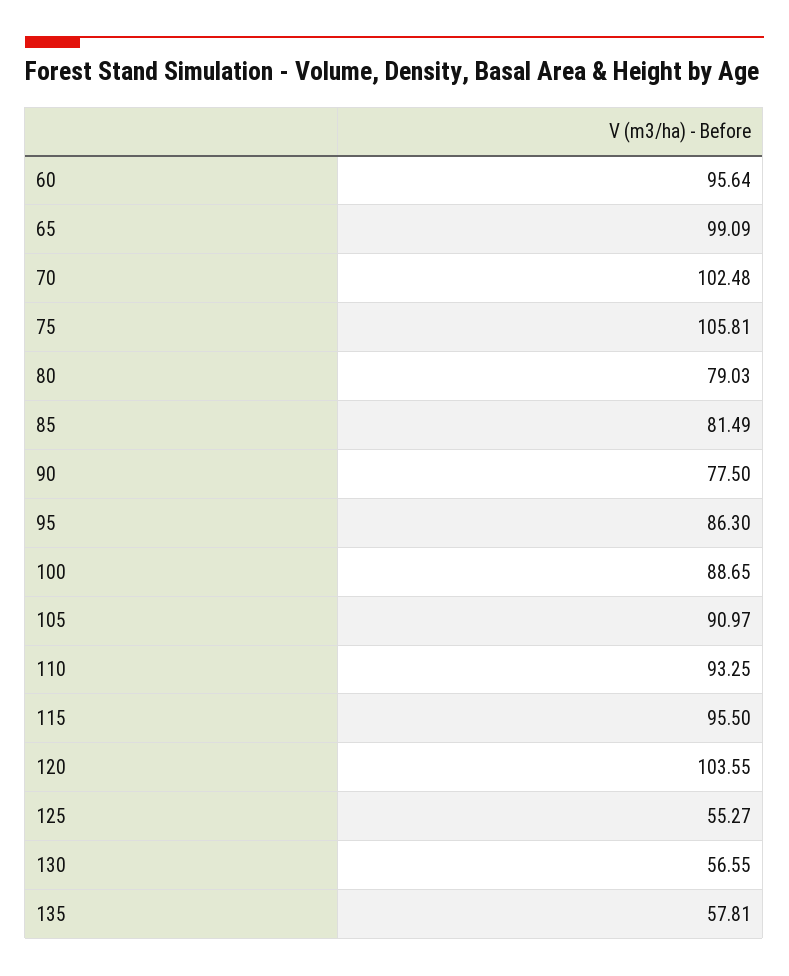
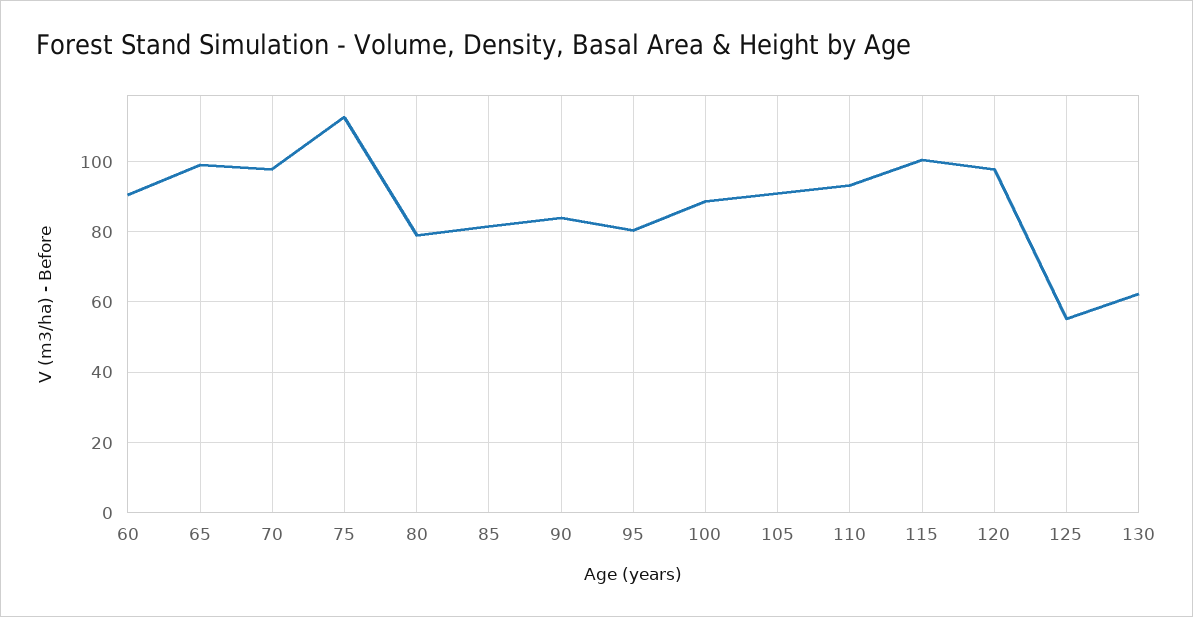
60: 95.64 -> 90
70: 102.48 -> 98
75: 105.81 -> 112
90: 77.5 -> 84
95: 86.3 -> 80
115: 95.5 -> 100
120: 103.55 -> 98
130: 56.55 -> 62
135: 57.81 -> none

